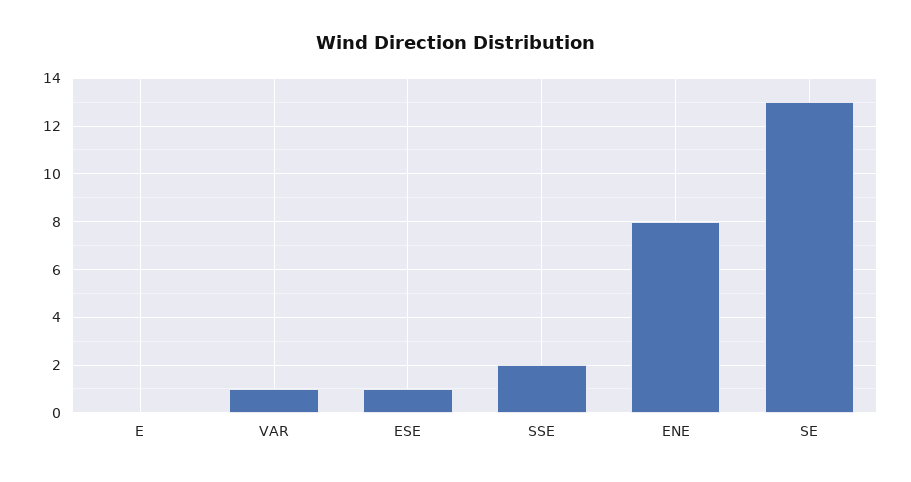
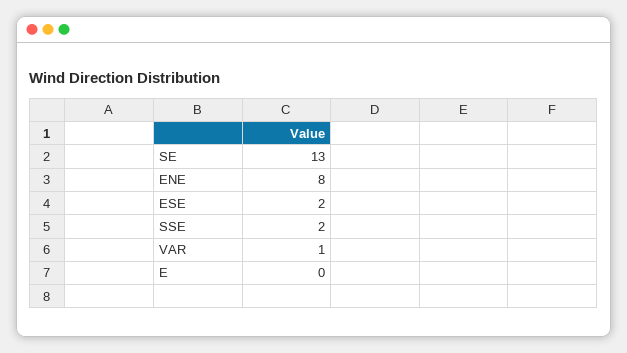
ESE: 1 -> 2

